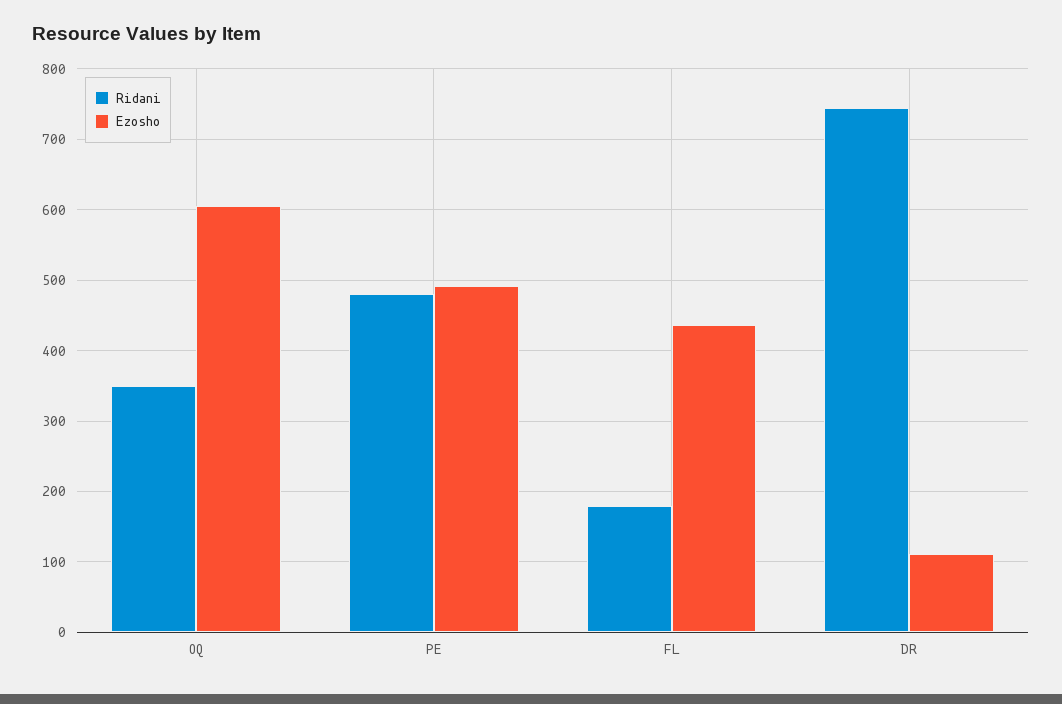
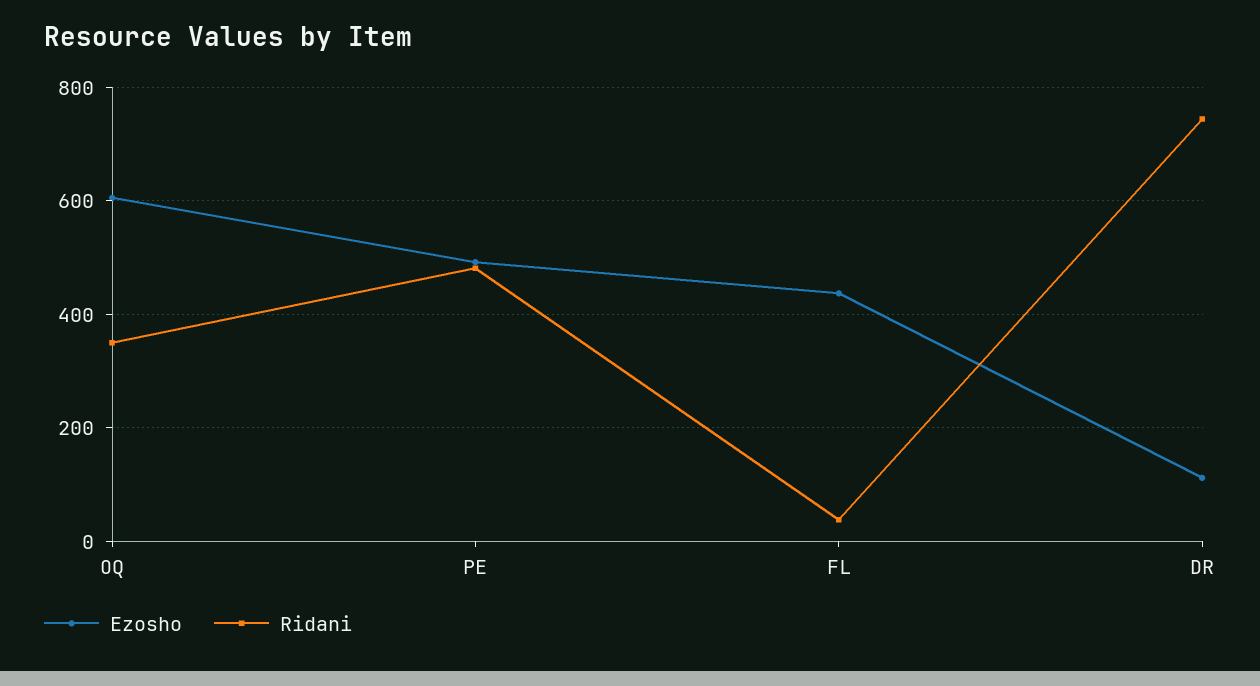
Ridani, FL: 180 -> 40

